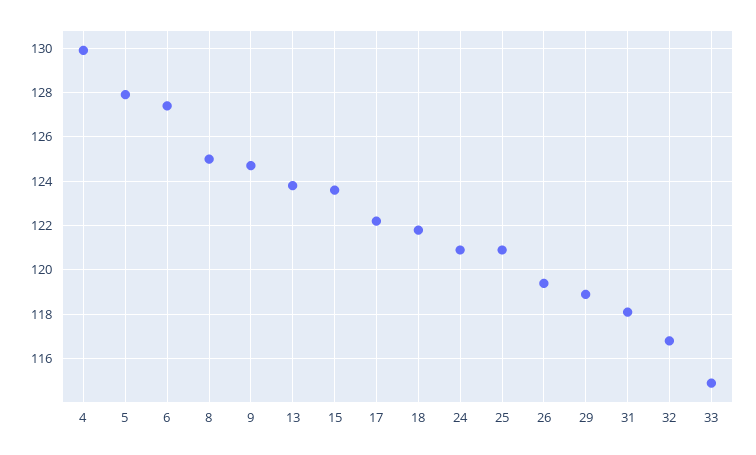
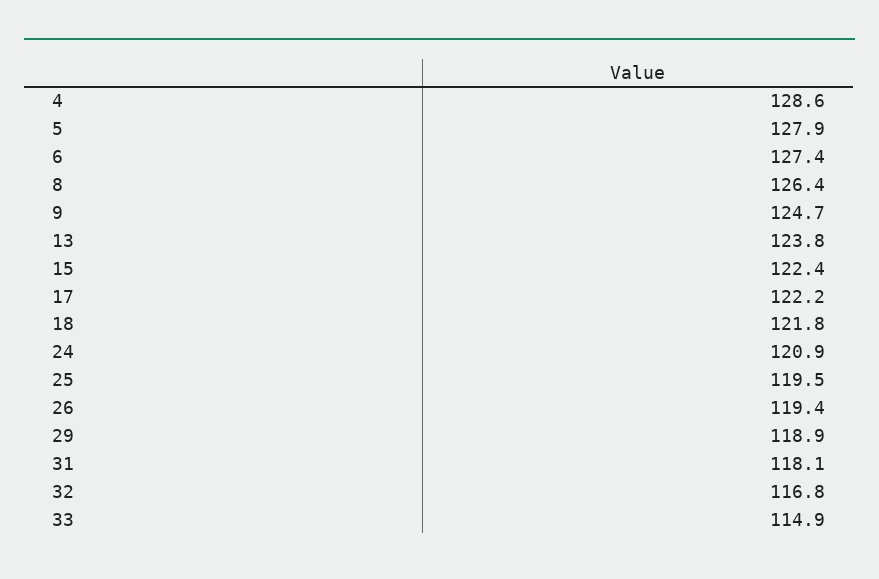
4: 130 -> 128.6
8: 125 -> 126.4
15: 123.5 -> 122.4
25: 121 -> 119.5

